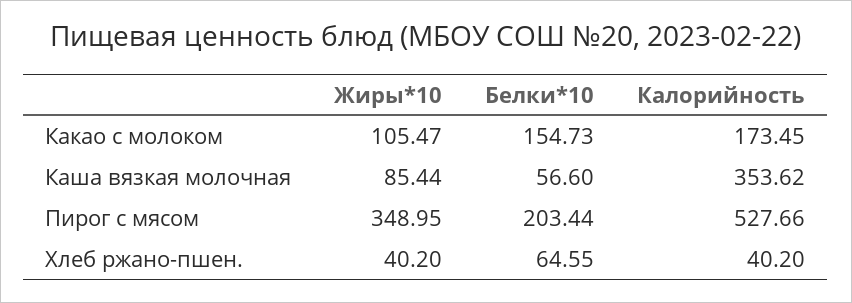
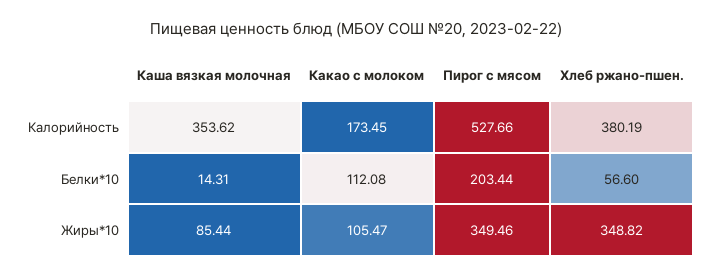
Белки*10, Какао с молоком: 154.73 -> 112.08
Белки*10, Каша вязкая молочная: 56.6 -> 14.31
Жиры*10, Пирог с мясом: 348.95 -> 349.46
Жиры*10, Хлеб ржано-пшен.: 40.2 -> 348.82
Белки*10, Хлеб ржано-пшен.: 64.55 -> 56.6
Калорийность, Хлеб ржано-пшен.: 40.2 -> 380.19

